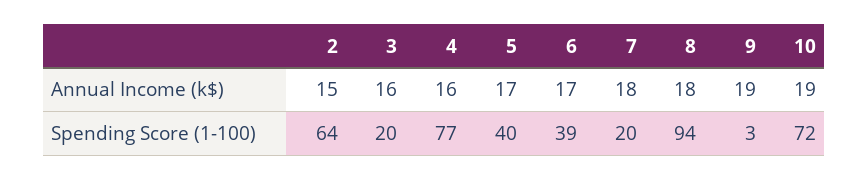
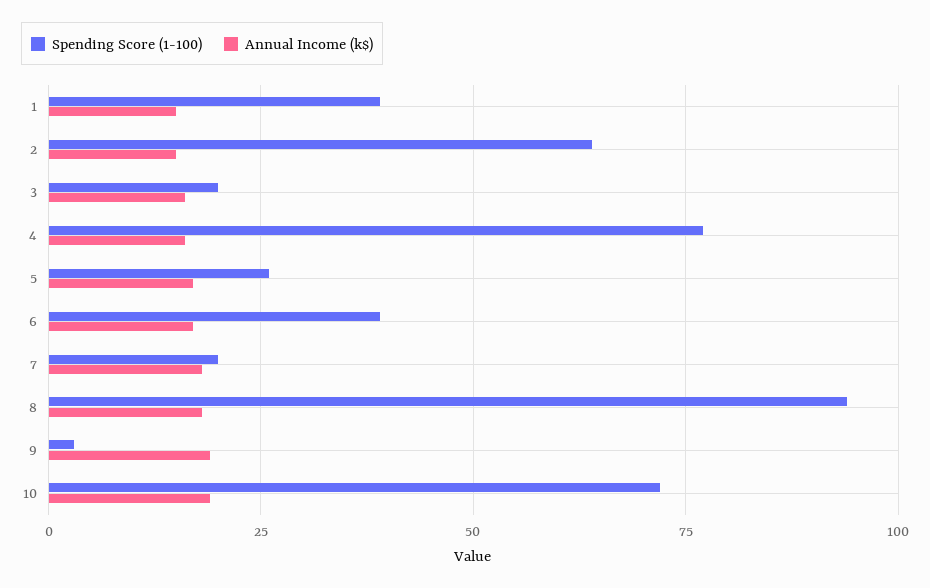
Spending Score (1-100), 5: 40 -> 25
Spending Score (1-100), 1: none -> 40
Annual Income (k$), 1: none -> 15

